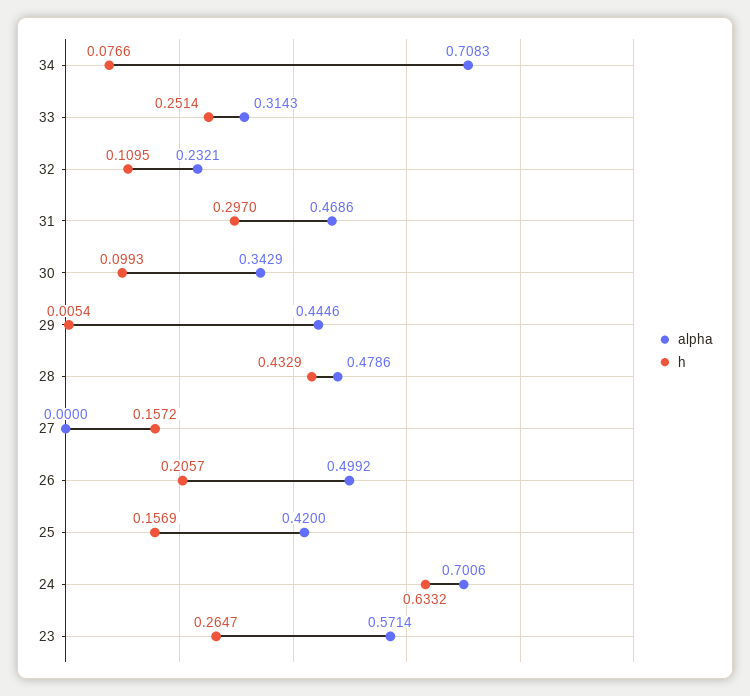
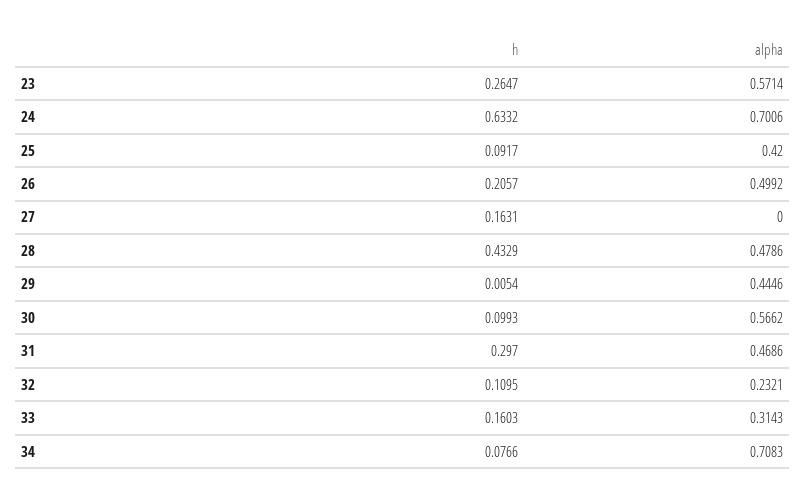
h, 33: 0.2514 -> 0.1603
alpha, 30: 0.3429 -> 0.5662
h, 27: 0.1572 -> 0.1631
h, 25: 0.1569 -> 0.0917

